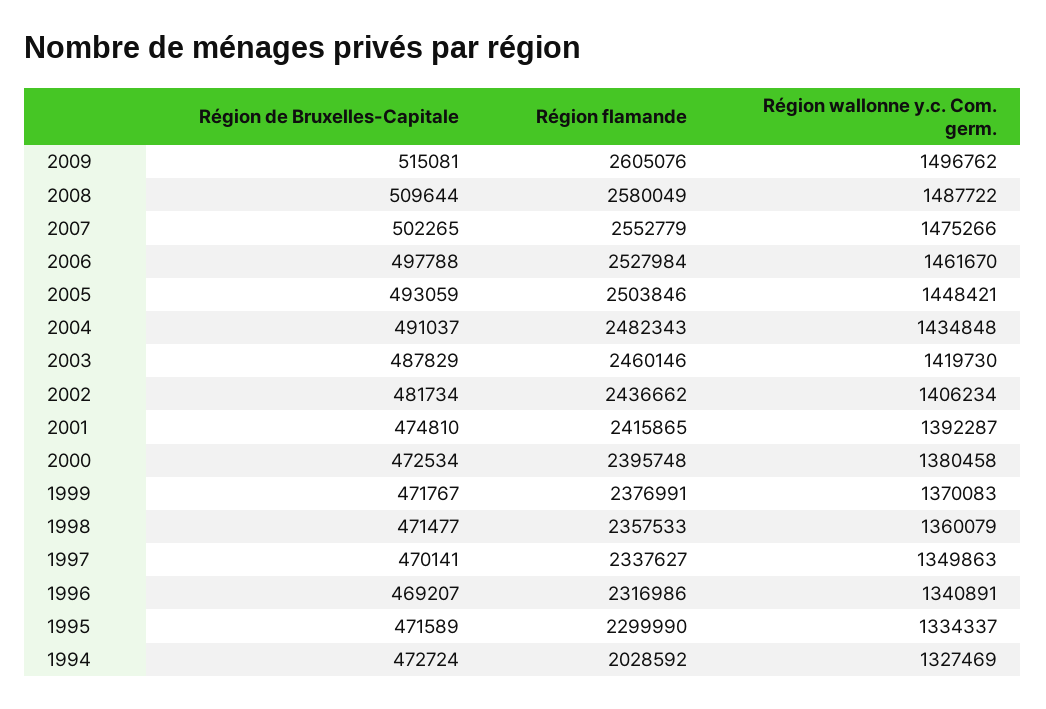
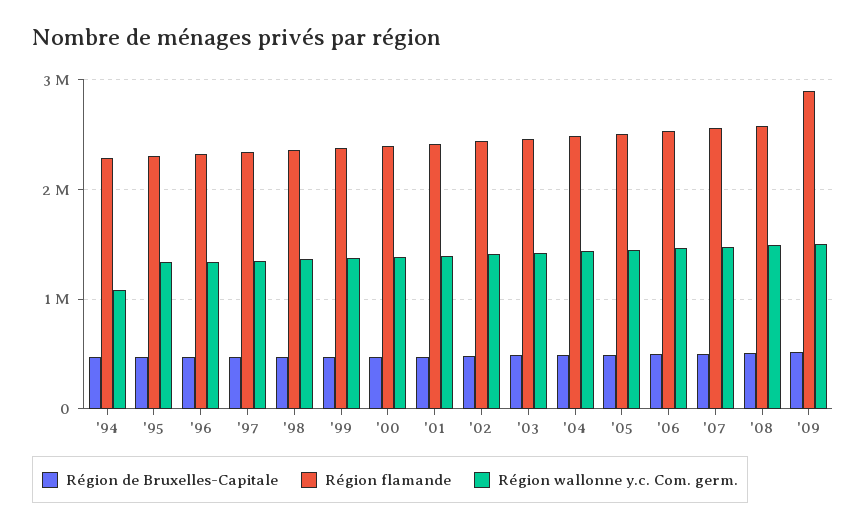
Région flamande, 2009: 2605076 -> 2900000
Région flamande, 1994: 2028592 -> 2300000
Région wallonne y.c. Com. germ., 1994: 1327469 -> 1100000

